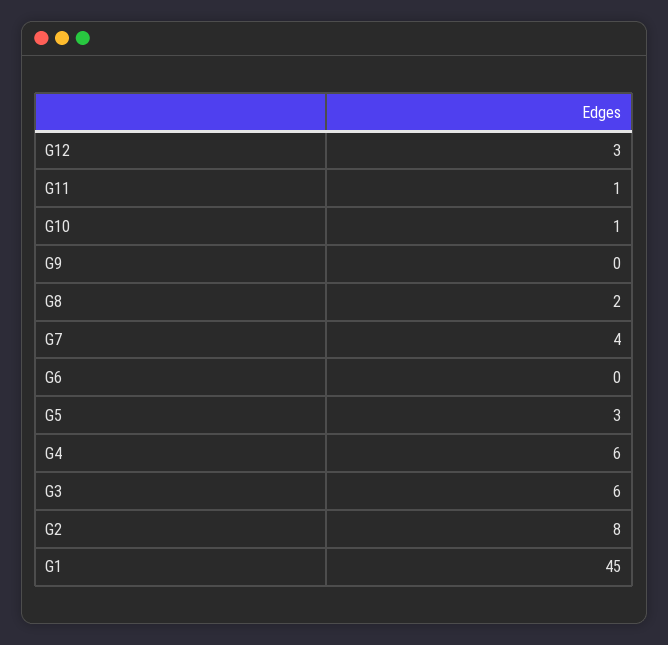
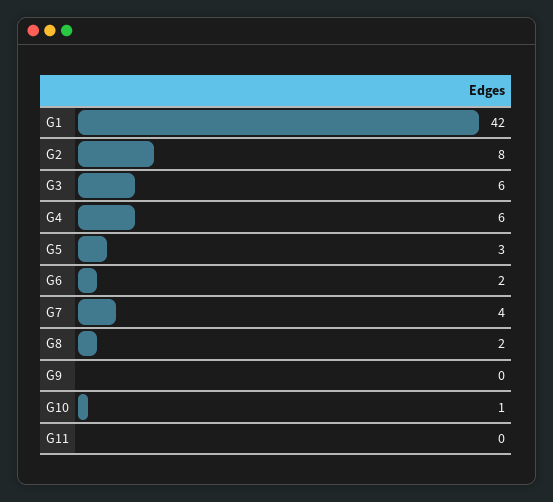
G12: 3 -> none
G11: 1 -> 0
G6: 0 -> 2
G1: 45 -> 42

